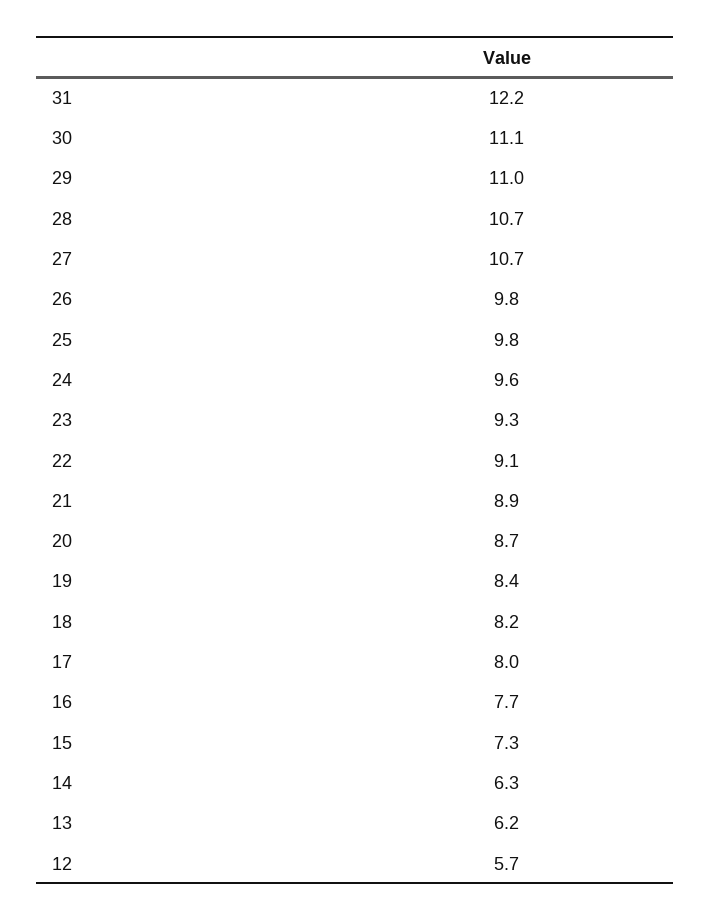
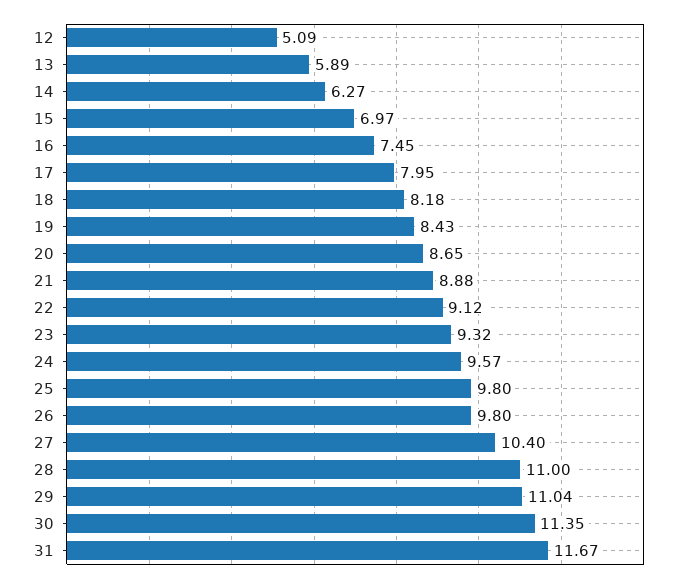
31: 12.2 -> 11.67
30: 11.1 -> 11.35
28: 10.7 -> 11
27: 10.7 -> 10.4
16: 7.7 -> 7.45
15: 7.3 -> 6.97
13: 6.2 -> 5.89
12: 5.7 -> 5.09

